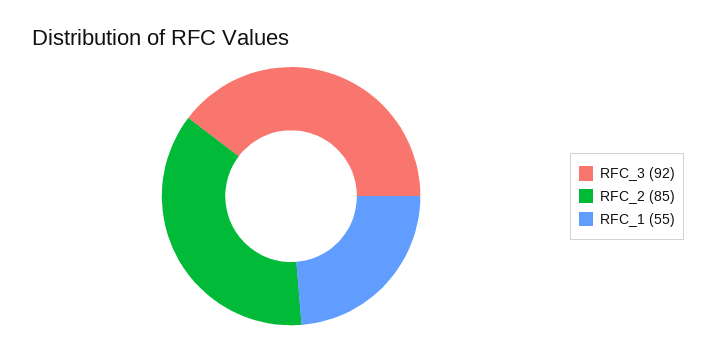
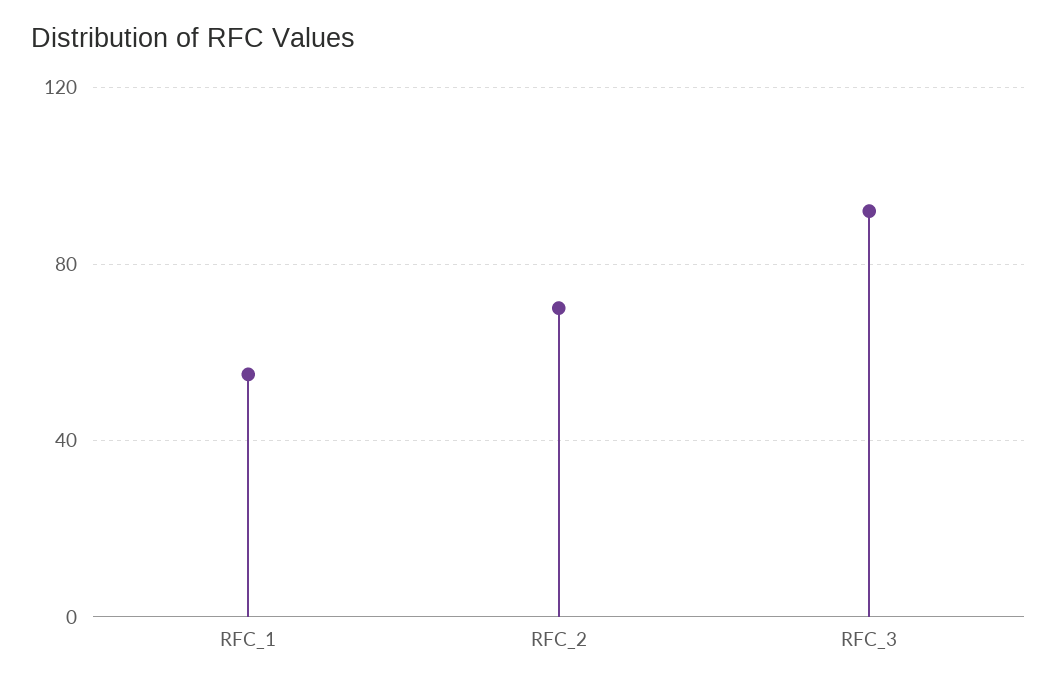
RFC_2: 85 -> 70

